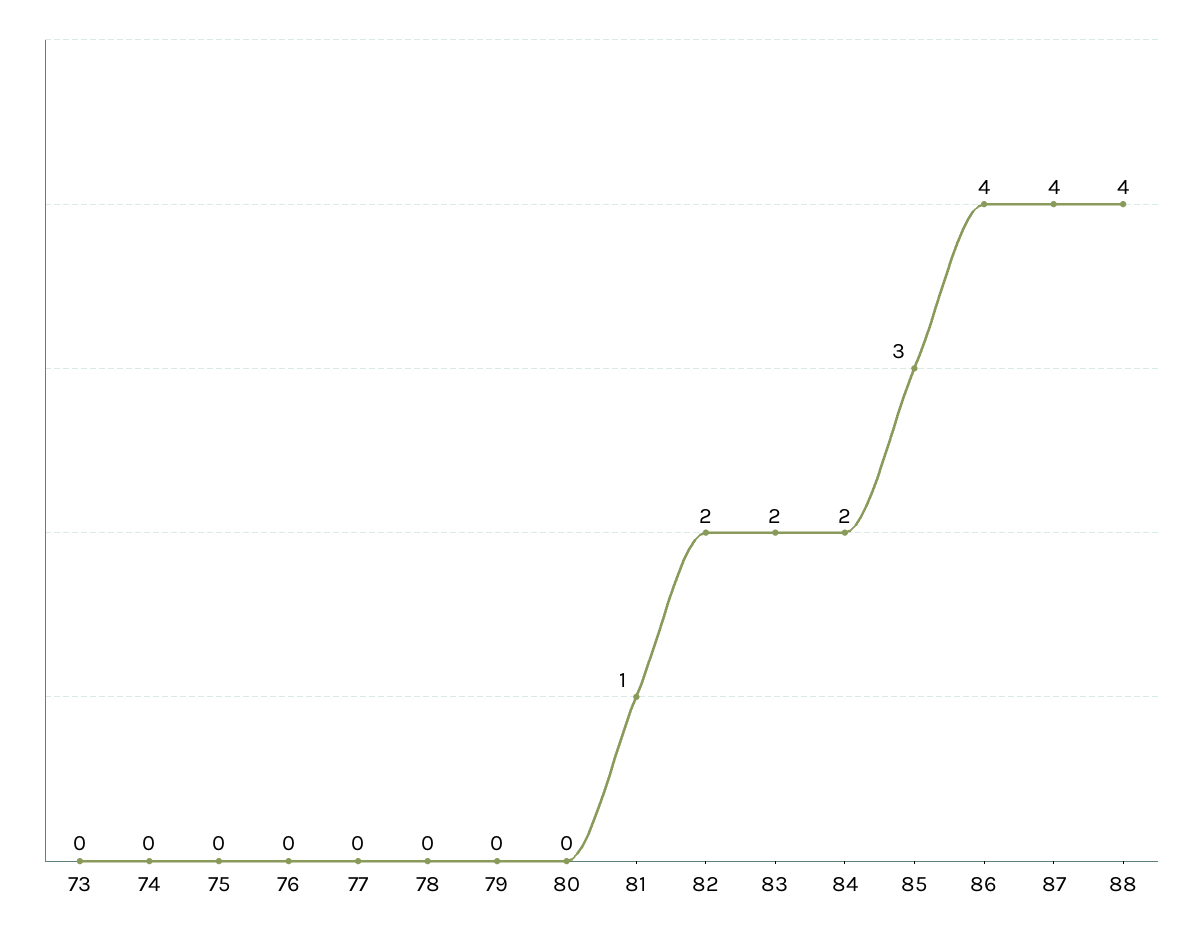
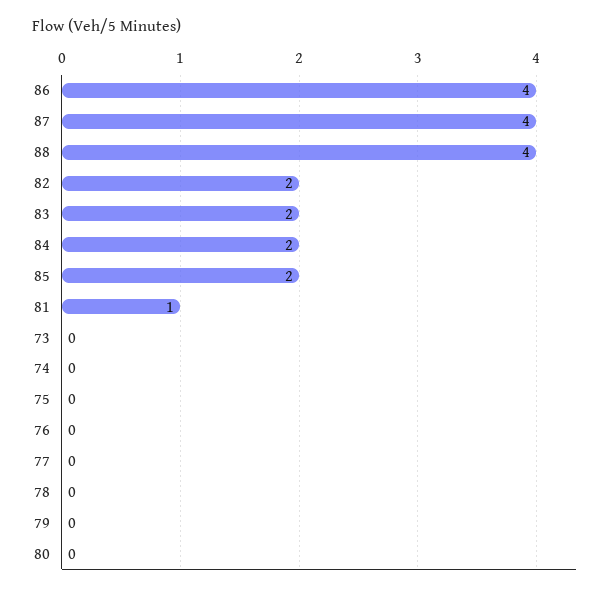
85: 3 -> 2

